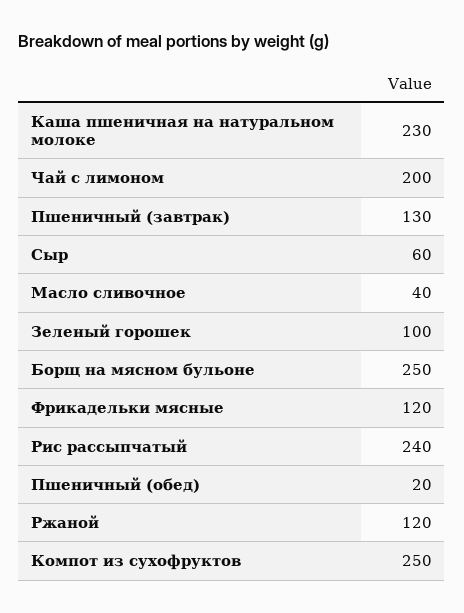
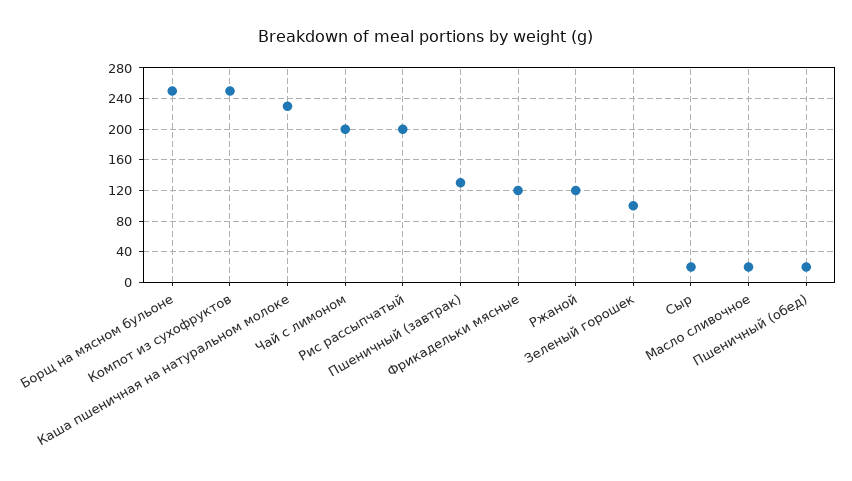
Сыр: 60 -> 20
Масло сливочное: 40 -> 20
Рис рассыпчатый: 240 -> 200

